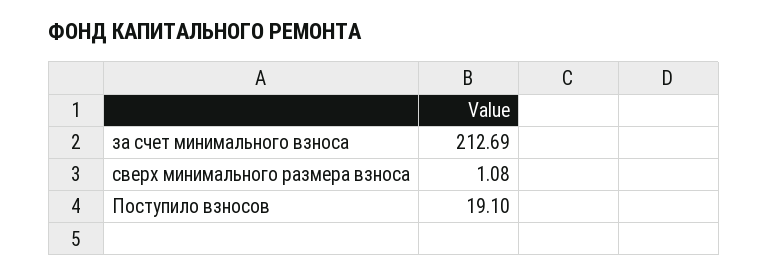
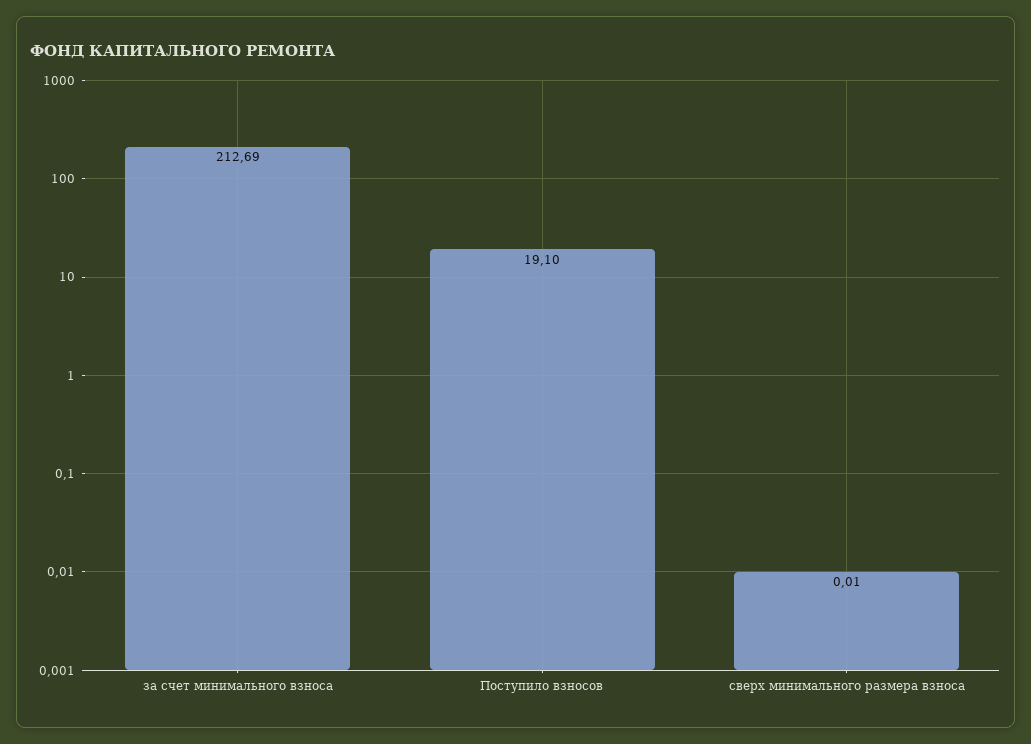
сверх минимального размера взноса: 1.08 -> 0.01

